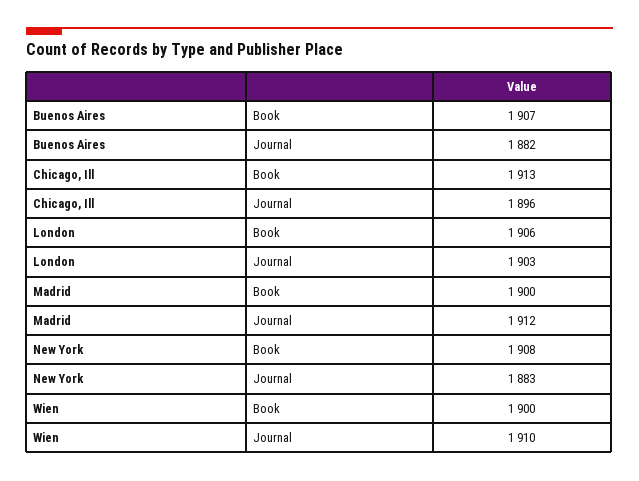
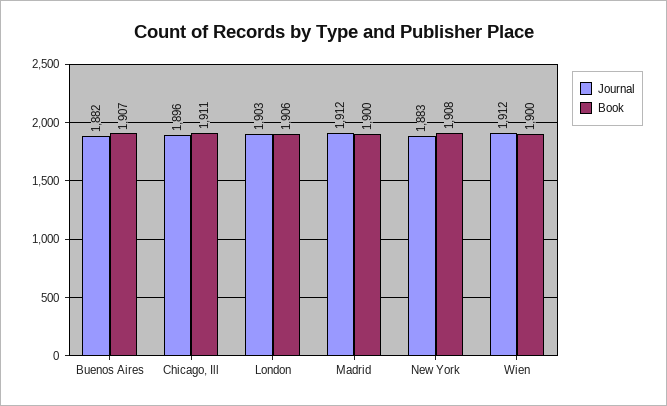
Book, Chicago, Ill: 1913 -> 1911
Journal, Wien: 1910 -> 1912

